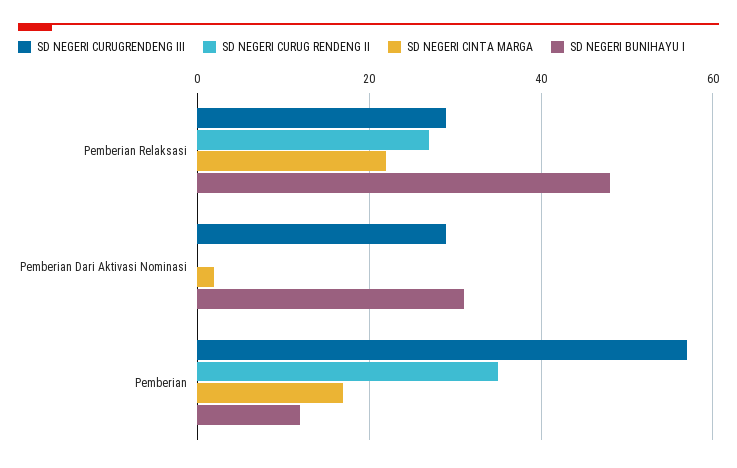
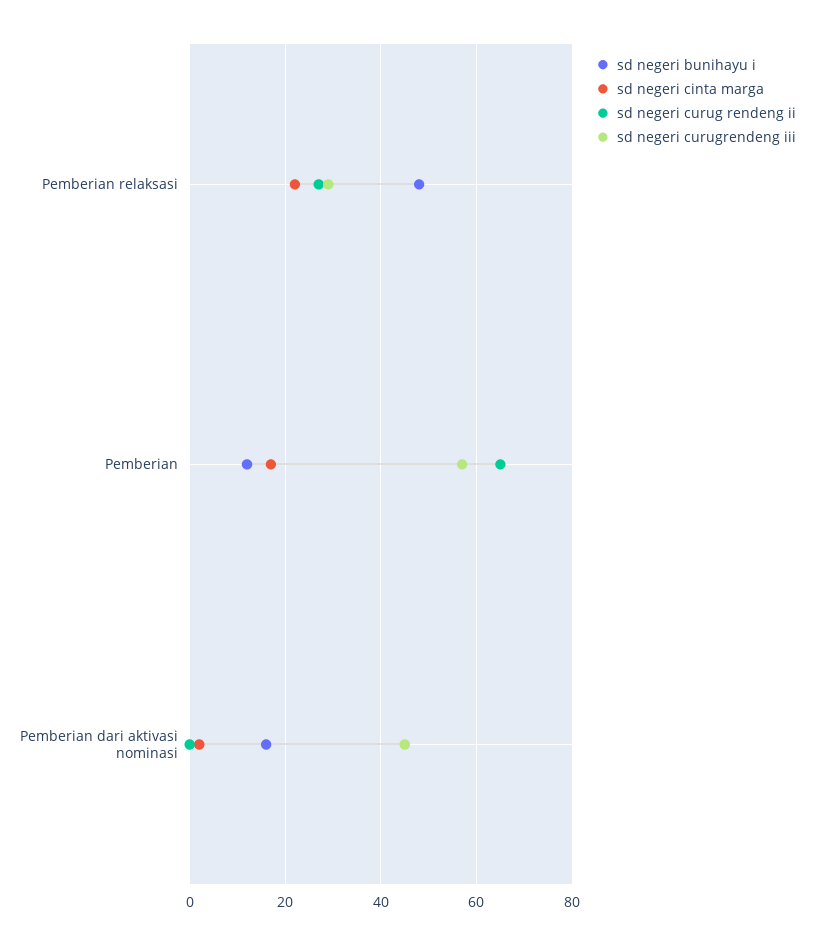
SD NEGERI CURUGRENDENG III, Pemberian Dari Aktivasi Nominasi: 30 -> 45
SD NEGERI BUNIHAYU I, Pemberian Dari Aktivasi Nominasi: 30 -> 15
SD NEGERI CURUG RENDENG II, Pemberian: 35 -> 65

